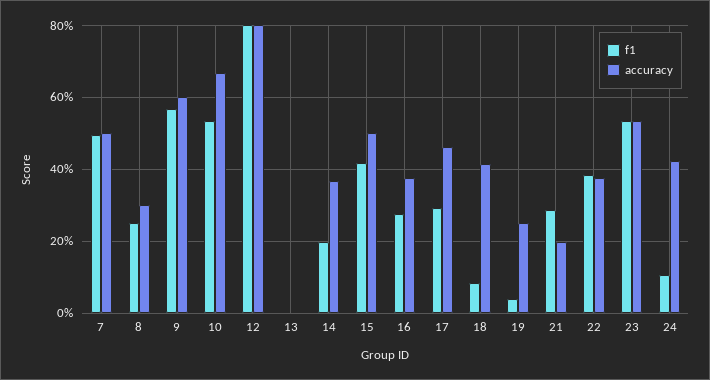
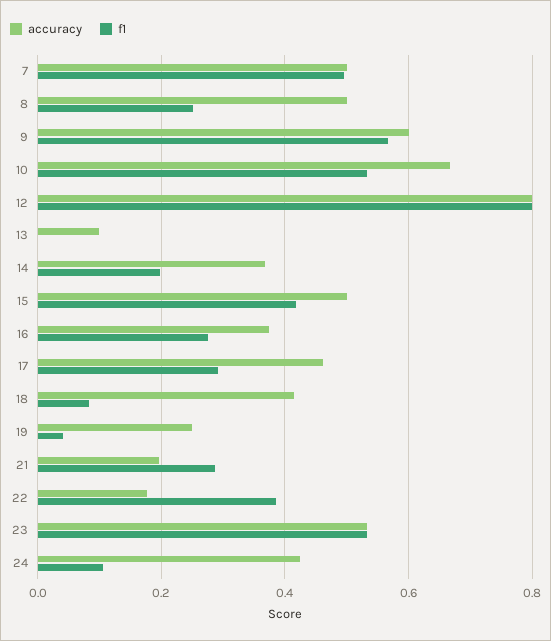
accuracy, 8: 0.3 -> 0.5
accuracy, 13: 0 -> 0.1
accuracy, 22: 0.38 -> 0.18

